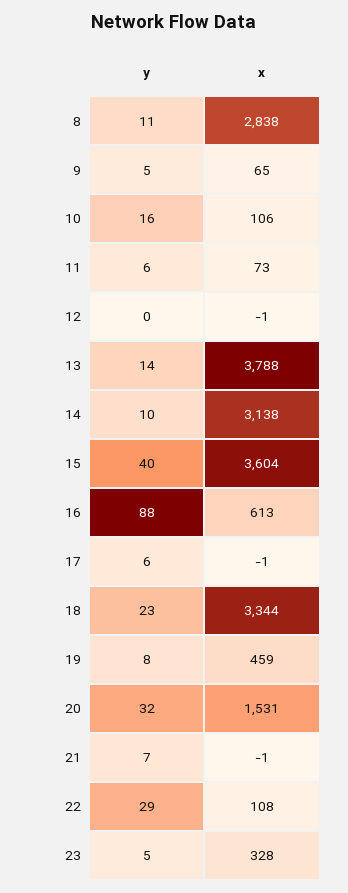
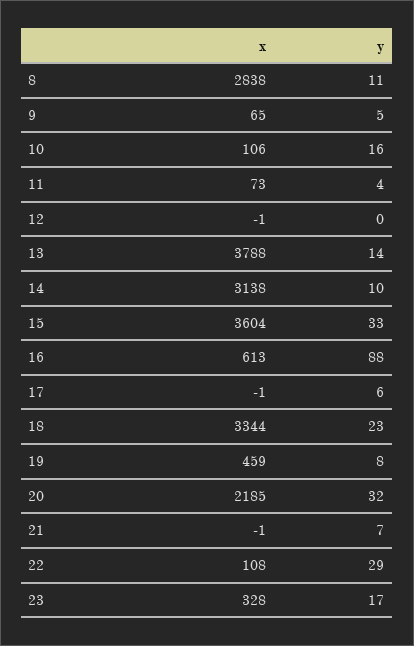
y, 11: 6 -> 4
y, 15: 40 -> 33
x, 20: 1531 -> 2185
y, 23: 5 -> 17

